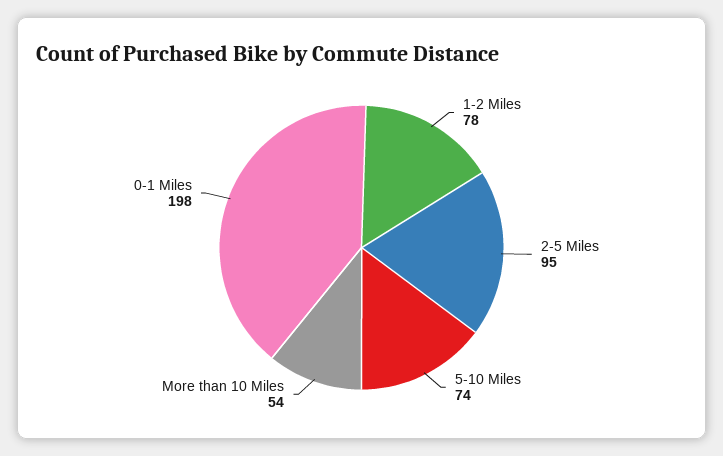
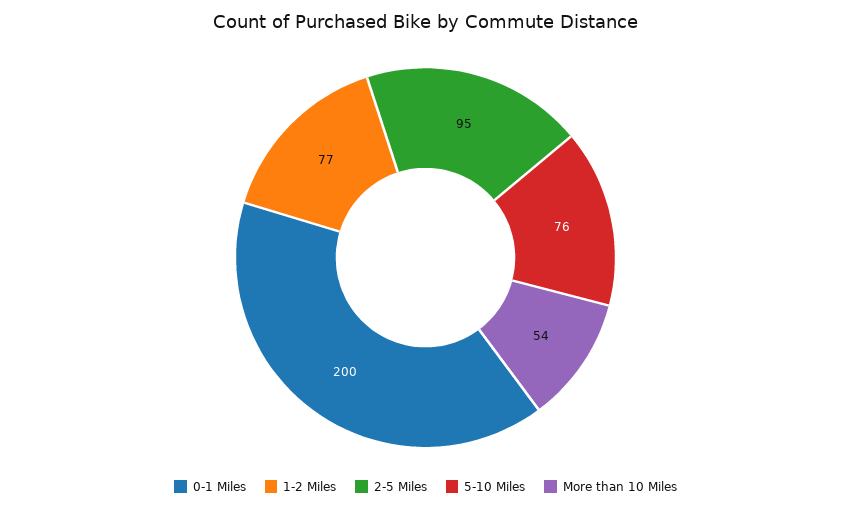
1-2 Miles: 78 -> 77
5-10 Miles: 74 -> 76
0-1 Miles: 198 -> 200

